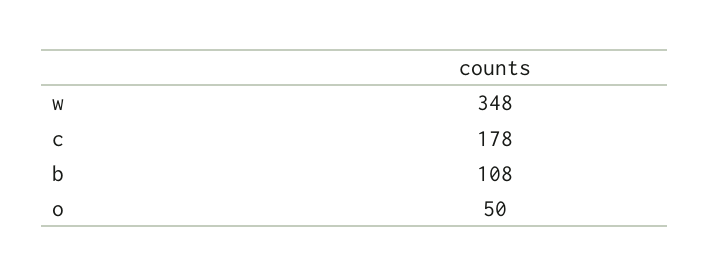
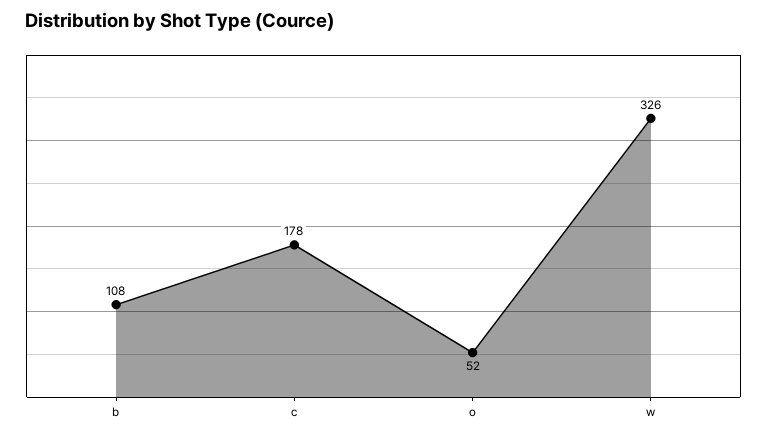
w: 348 -> 326
o: 50 -> 52

